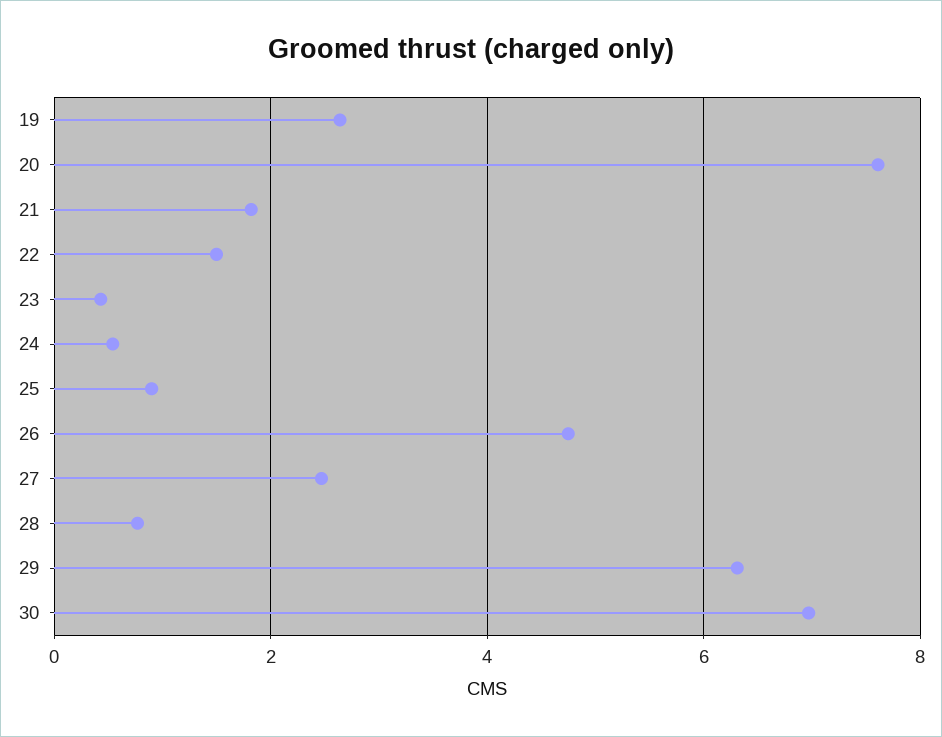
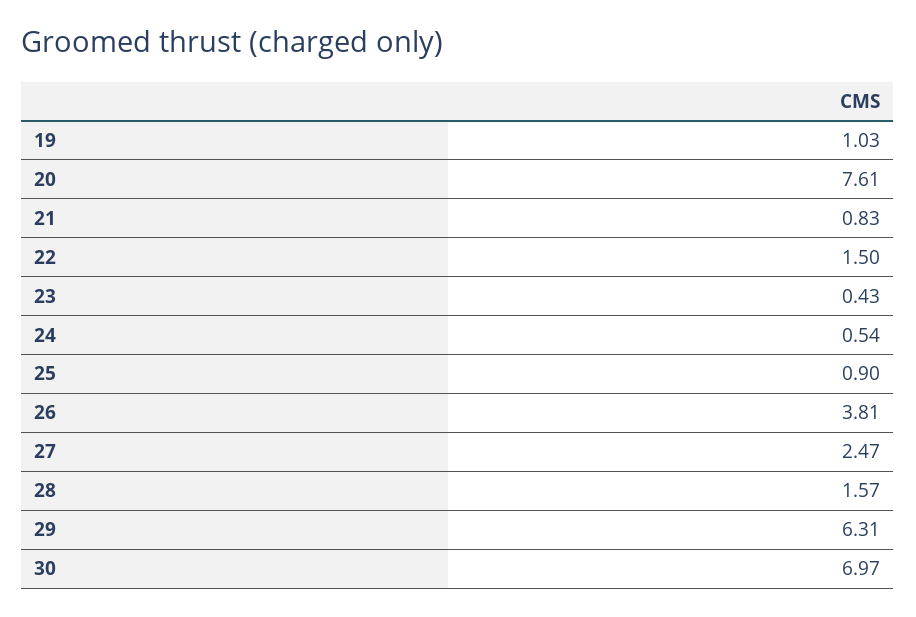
19: 2.6 -> 1.03
21: 1.8 -> 0.83
26: 4.8 -> 3.81
28: 0.8 -> 1.57

